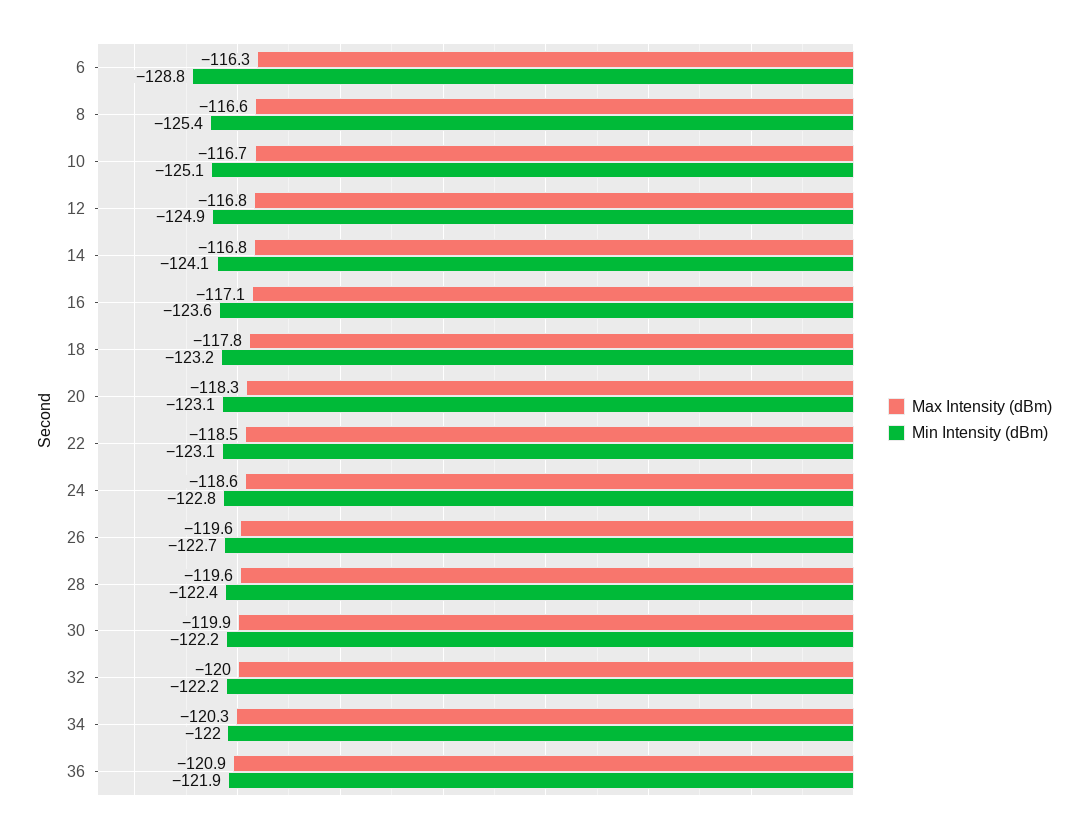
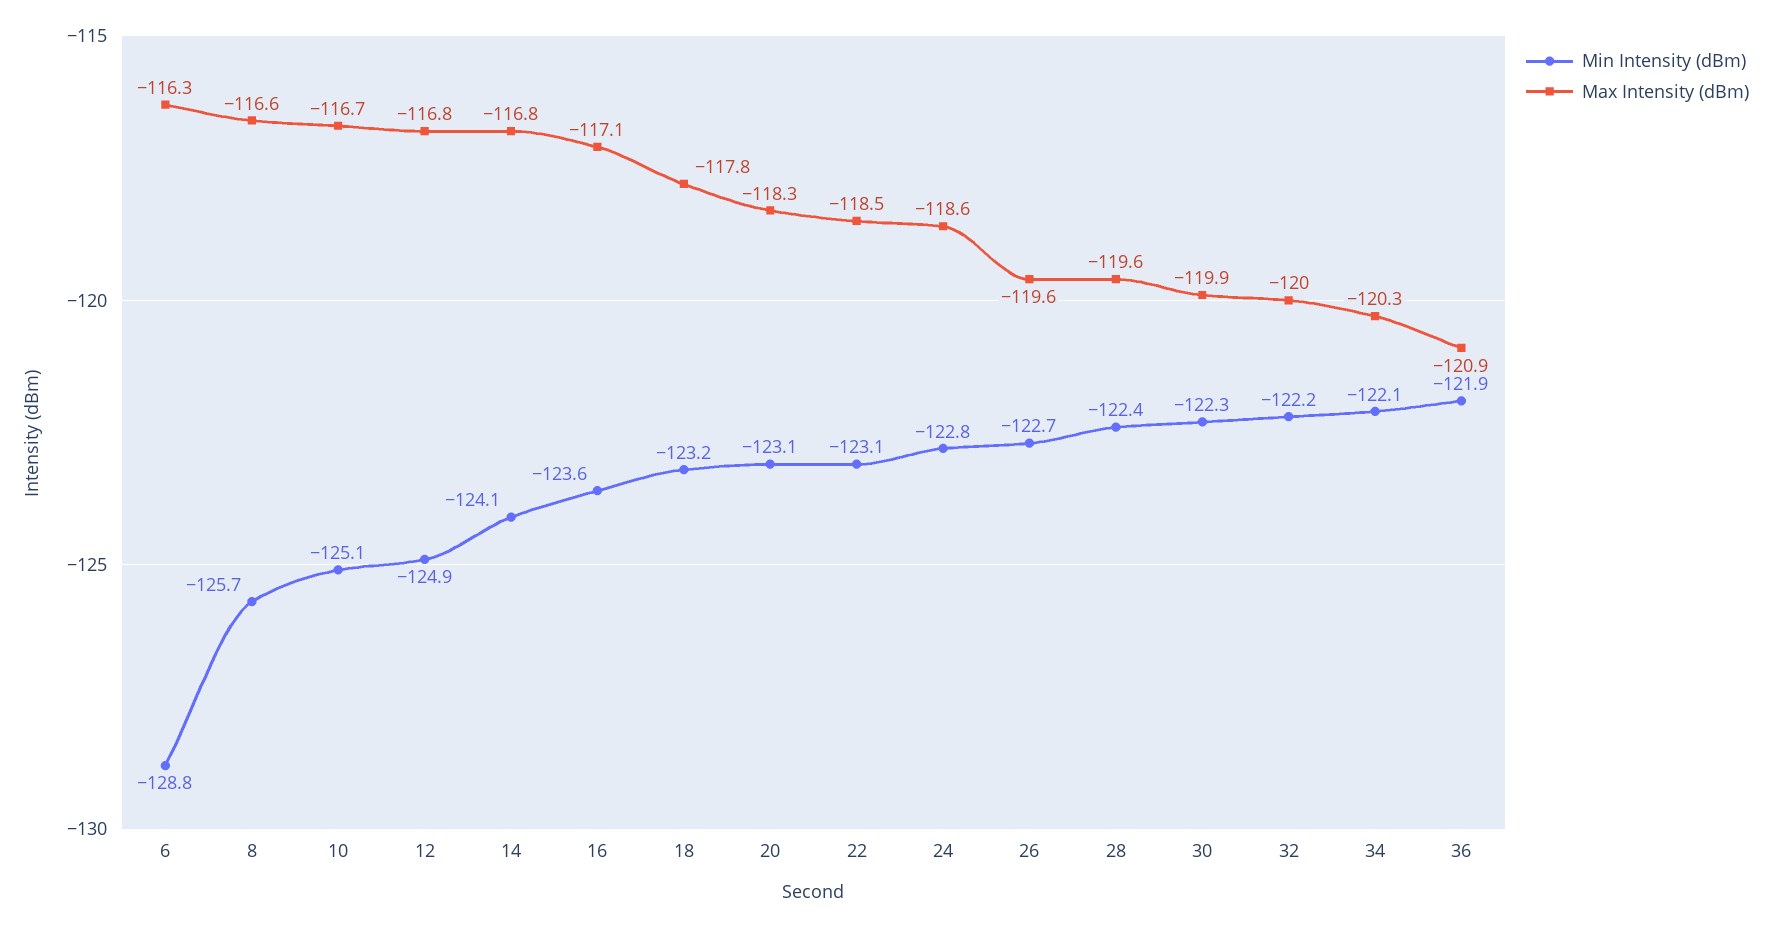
Min Intensity (dBm), 8: -125.4 -> -125.7
Min Intensity (dBm), 30: -122.2 -> -122.3
Min Intensity (dBm), 34: -122 -> -122.1

